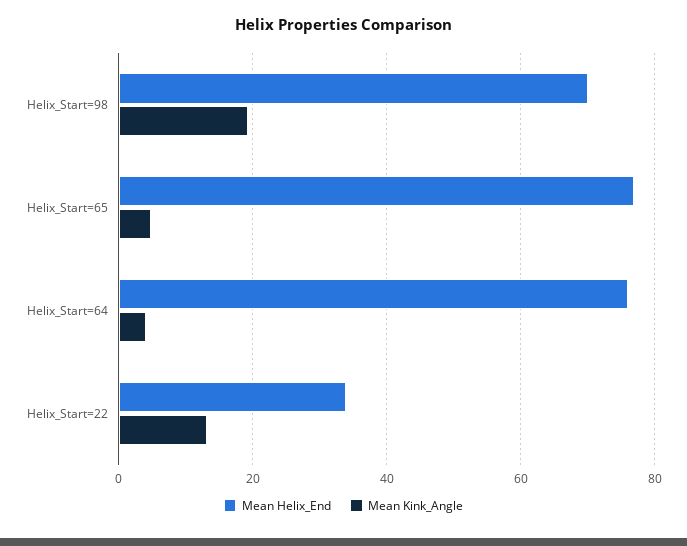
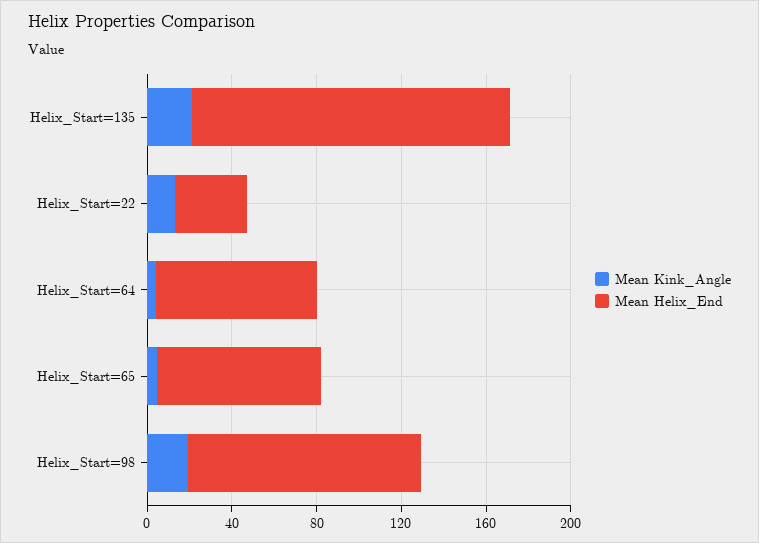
Mean Helix_End, Helix_Start=98: 70 -> 110
Mean Kink_Angle, Helix_Start=135: none -> 20
Mean Helix_End, Helix_Start=135: none -> 150

